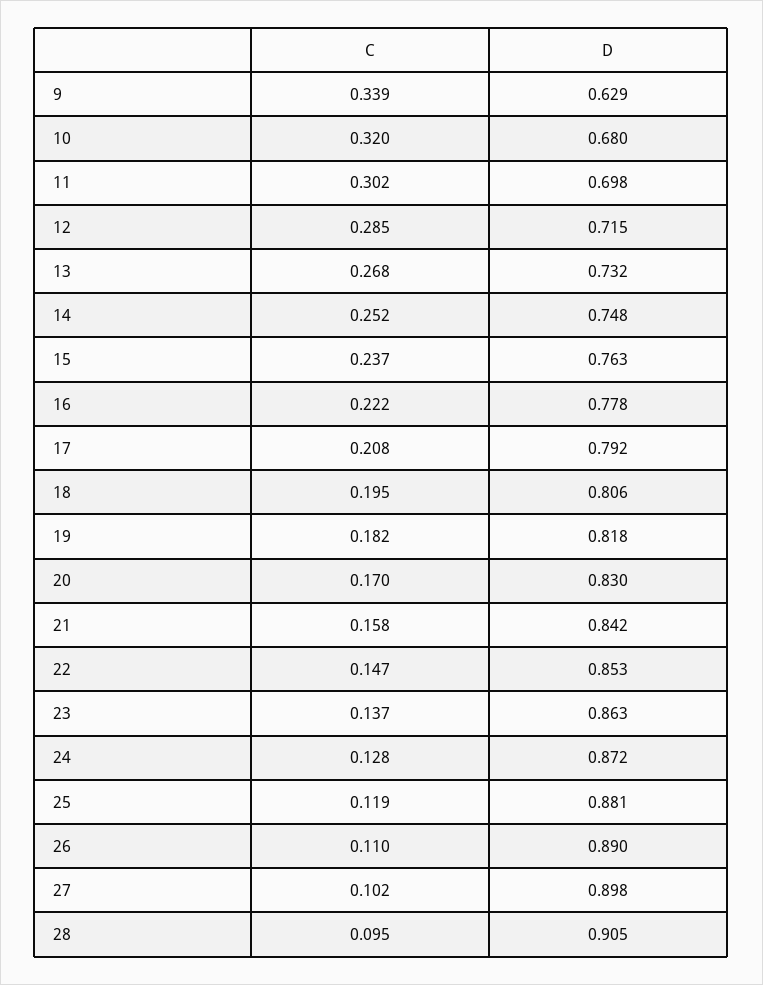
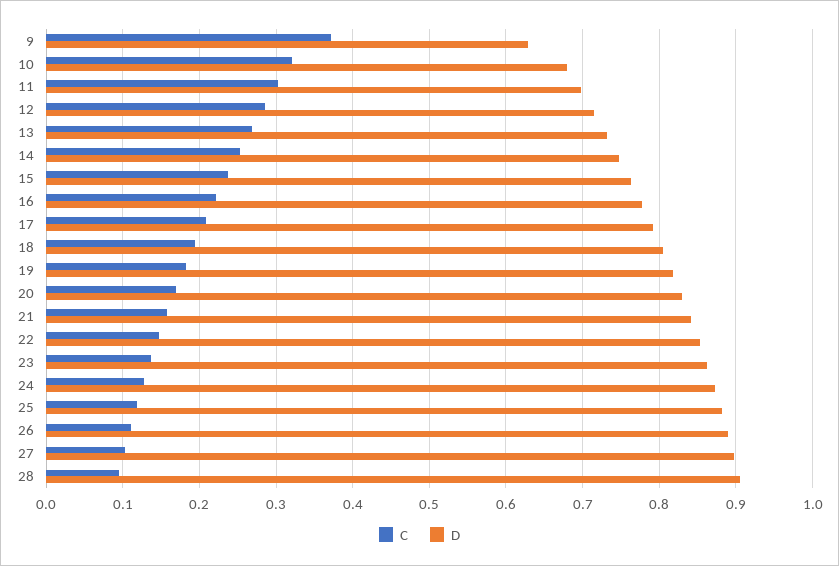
C, 9: 0.339 -> 0.37

